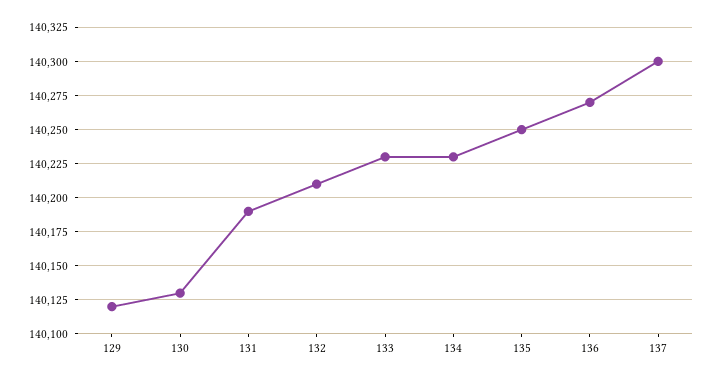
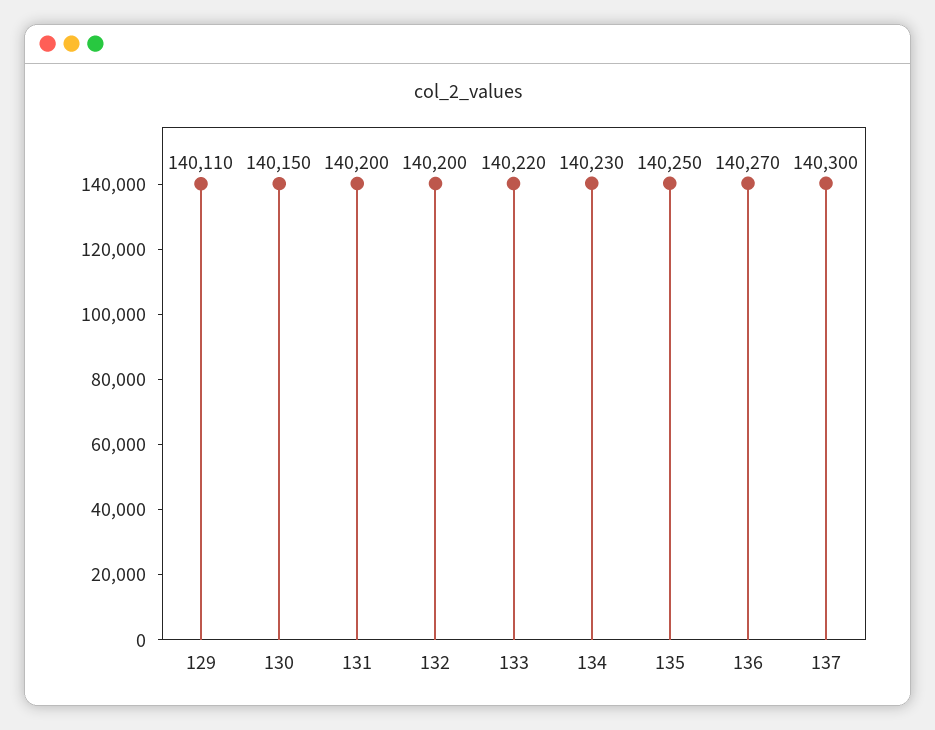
129: 140120 -> 140110
130: 140130 -> 140150
131: 140190 -> 140200
132: 140210 -> 140200
133: 140230 -> 140220

